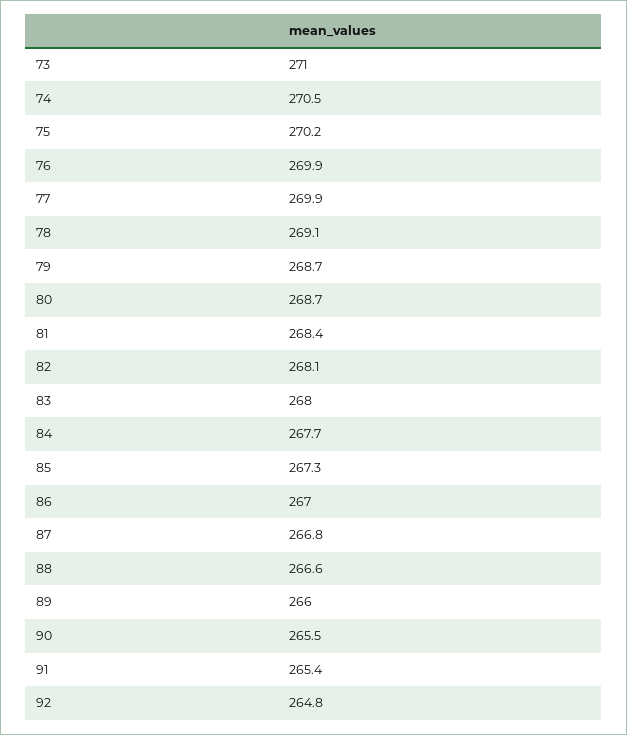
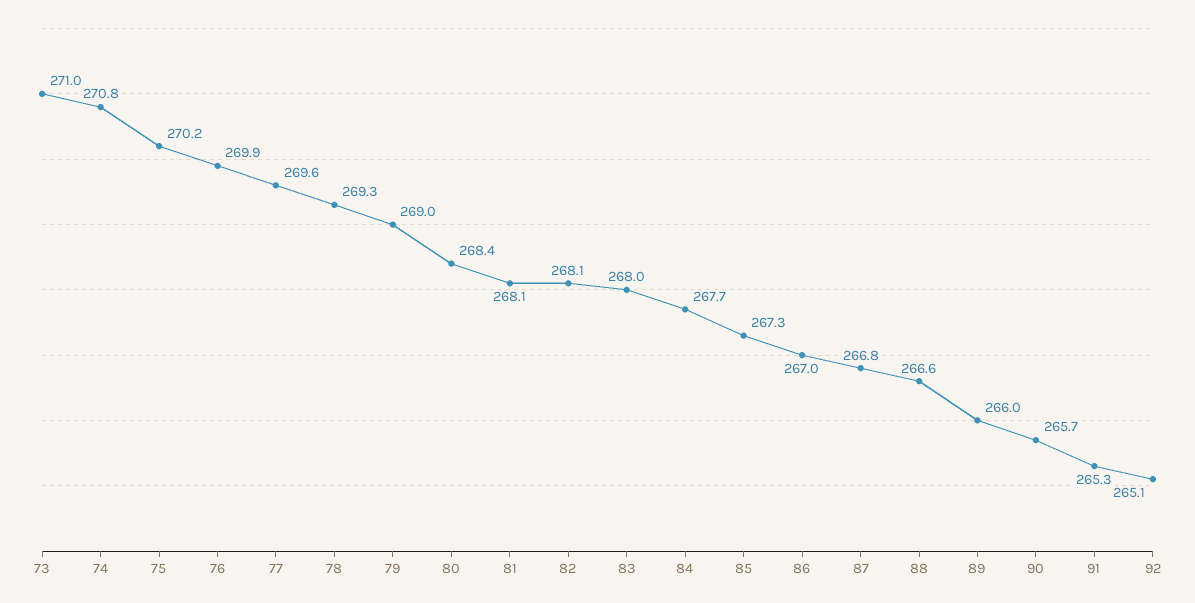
74: 270.5 -> 270.8
77: 269.9 -> 269.6
78: 269.1 -> 269.3
79: 268.7 -> 269
80: 268.7 -> 268.4
81: 268.4 -> 268.1
90: 265.5 -> 265.7
91: 265.4 -> 265.3
92: 264.8 -> 265.1

